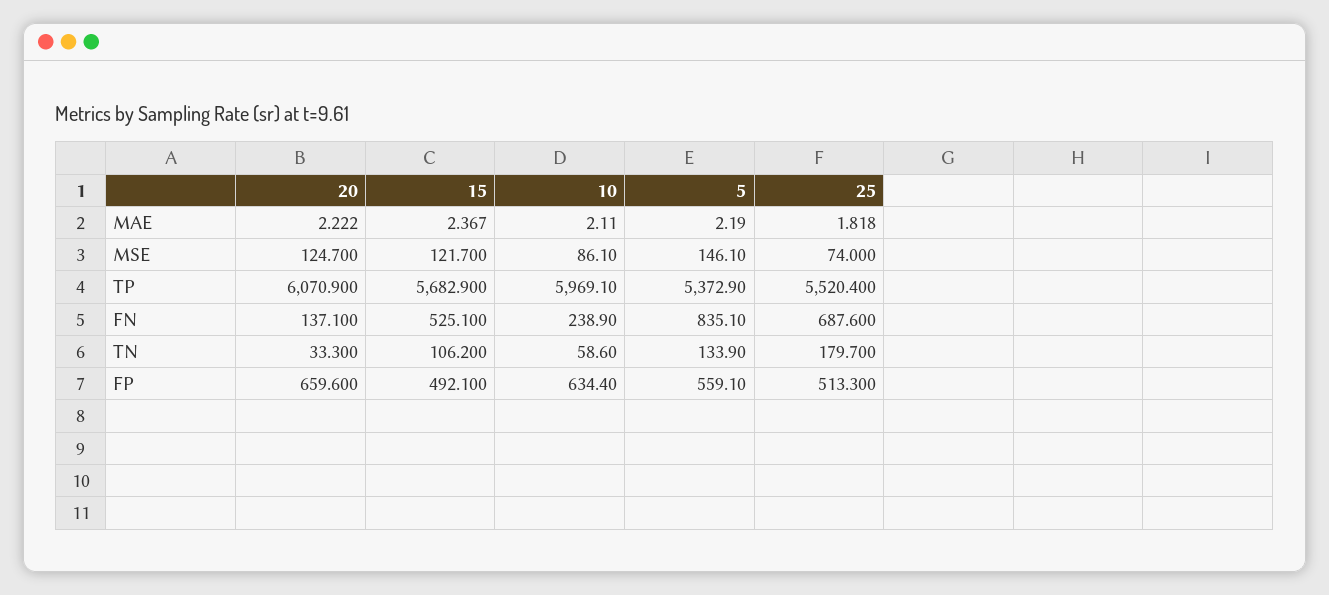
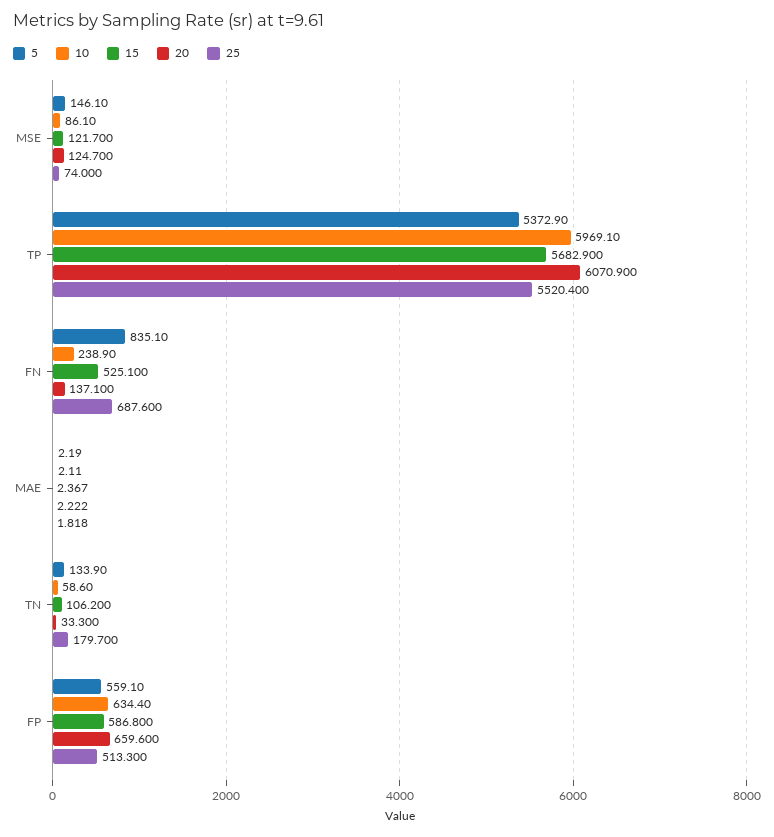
15, FP: 492.1 -> 586.8

